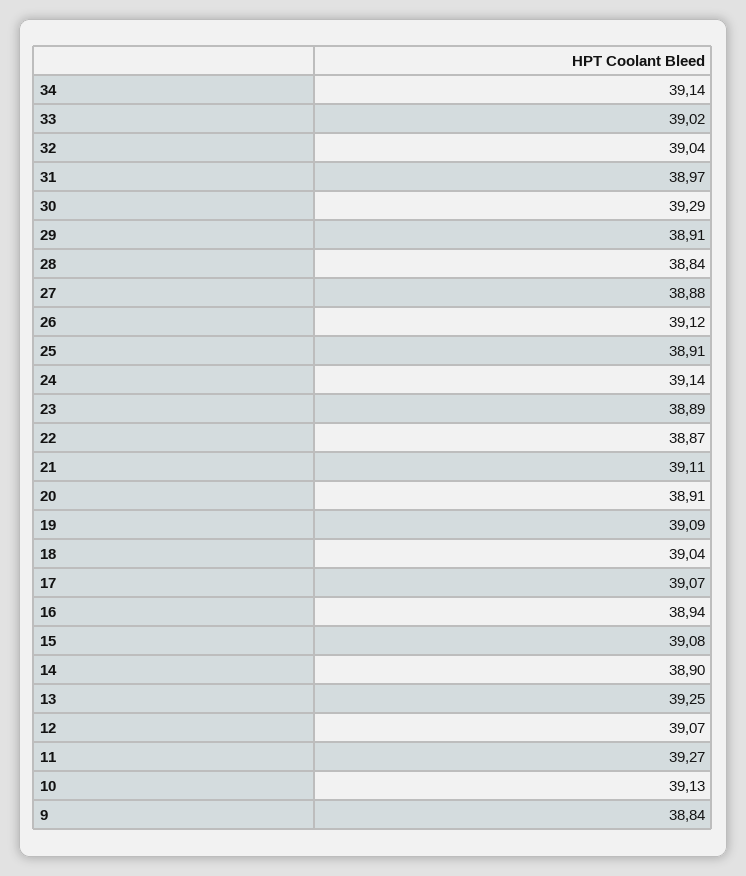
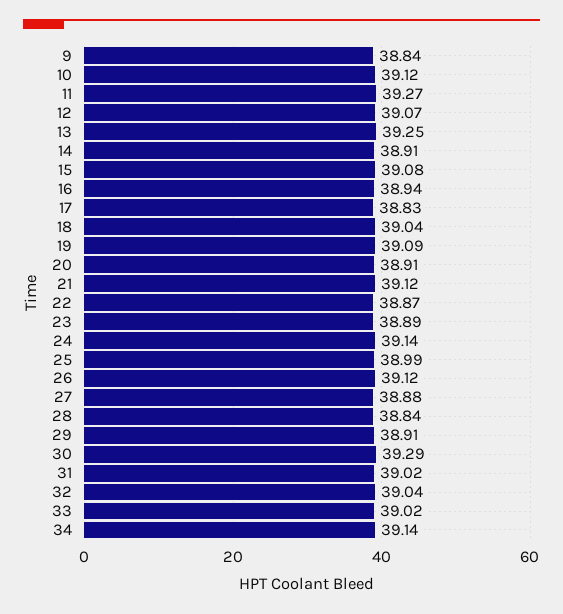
31: 38.97 -> 39.02
25: 38.91 -> 38.99
21: 39.11 -> 39.12
17: 39.07 -> 38.83
14: 38.9 -> 38.91
10: 39.13 -> 39.12

